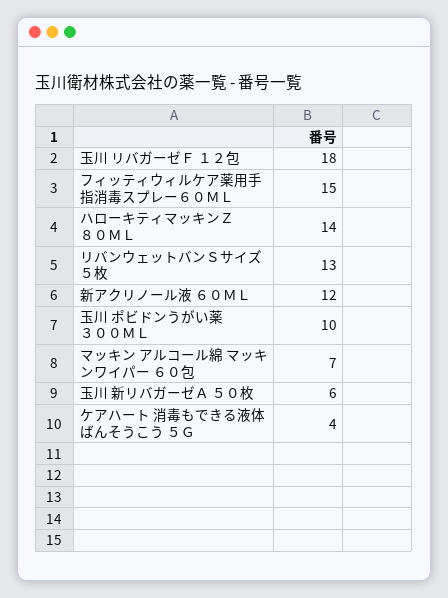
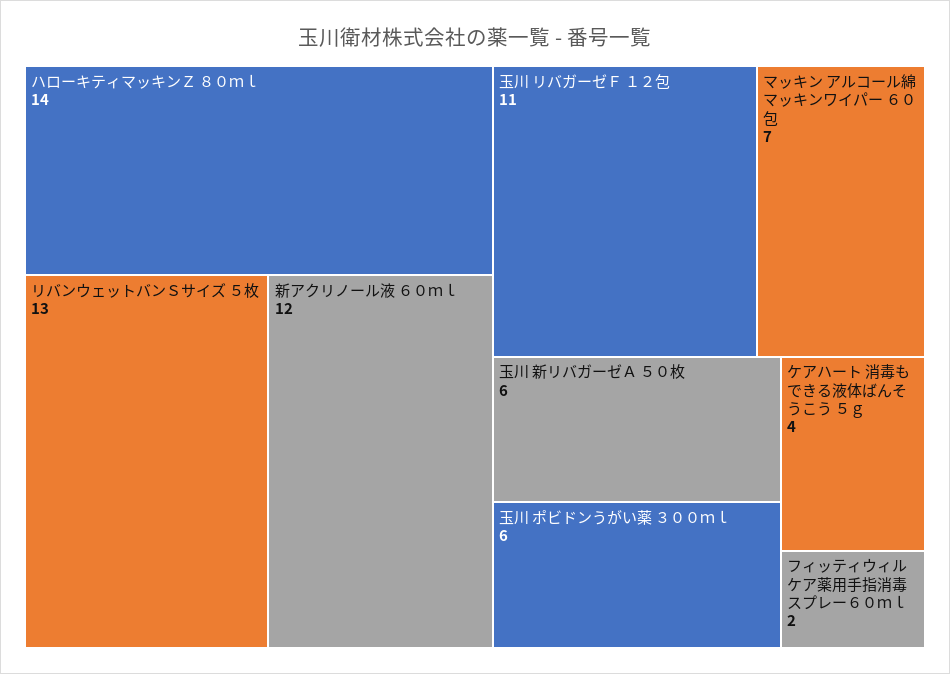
玉川 リバガーゼＦ １２包: 18 -> 11
フィッティウィルケア薬用手指消毒スプレー６０ＭＬ: 15 -> 2
玉川 ポビドンうがい薬 ３００ＭＬ: 10 -> 6

